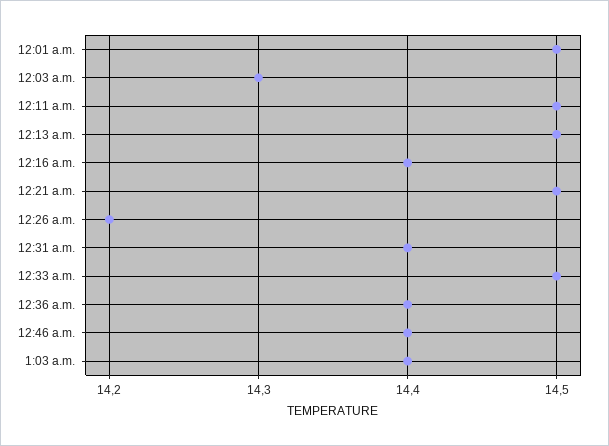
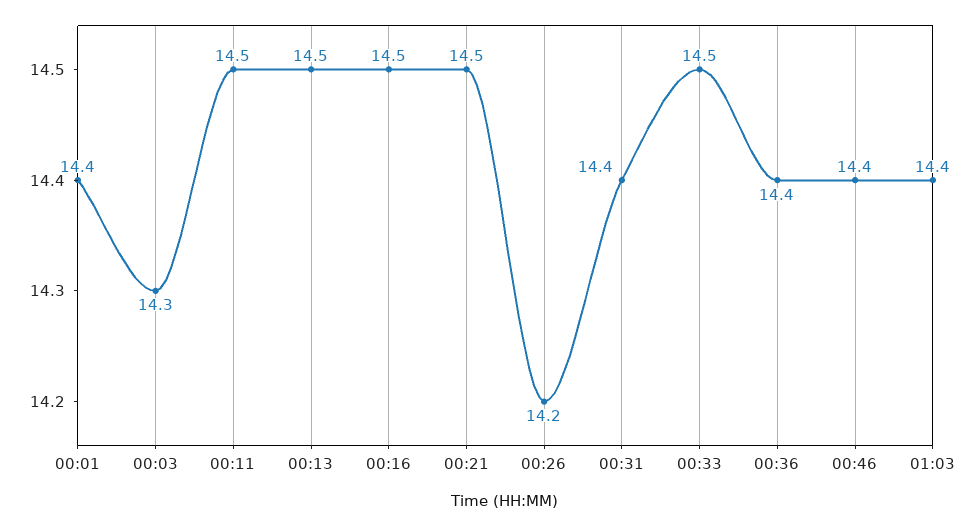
12:01 a.m.: 14.5 -> 14.4
12:16 a.m.: 14.4 -> 14.5

